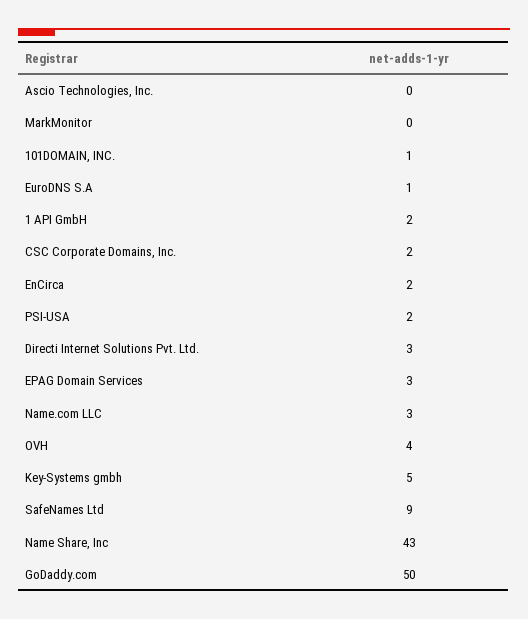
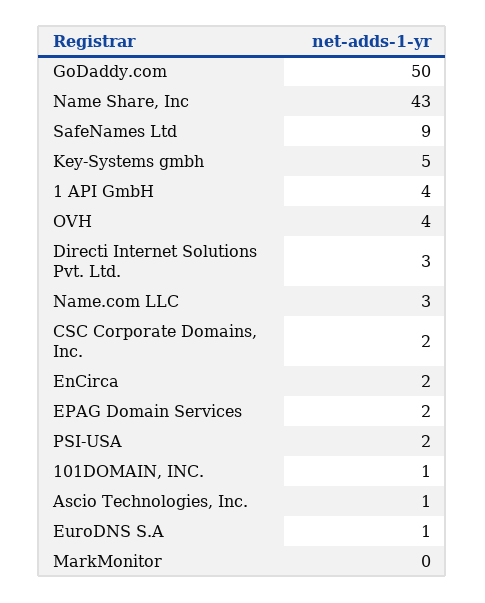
Ascio Technologies, Inc.: 0 -> 1
1 API GmbH: 2 -> 4
EPAG Domain Services: 3 -> 2

